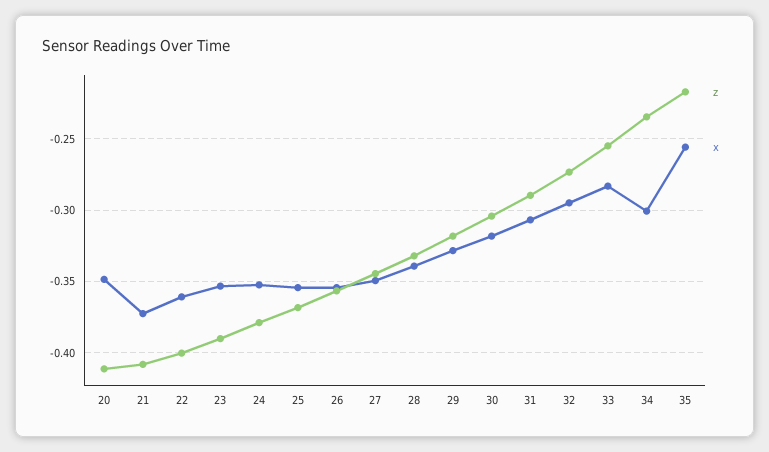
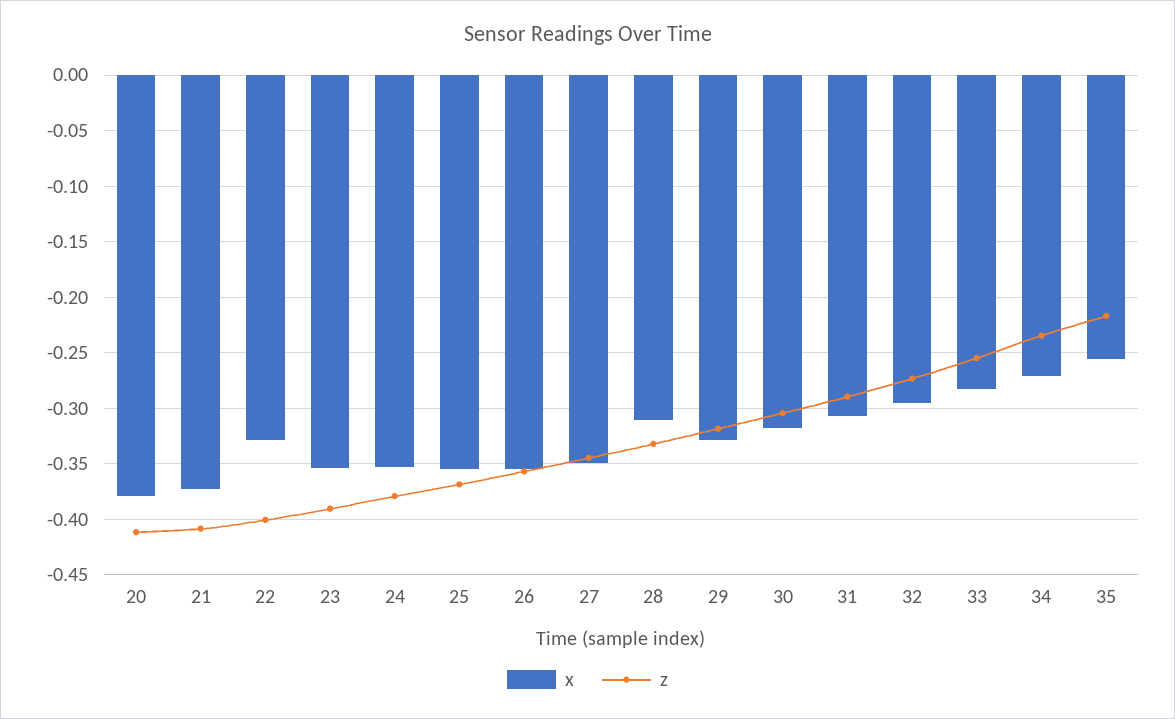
x, 20: -0.35 -> -0.38
x, 22: -0.36 -> -0.33
x, 28: -0.34 -> -0.31
x, 34: -0.3 -> -0.27

